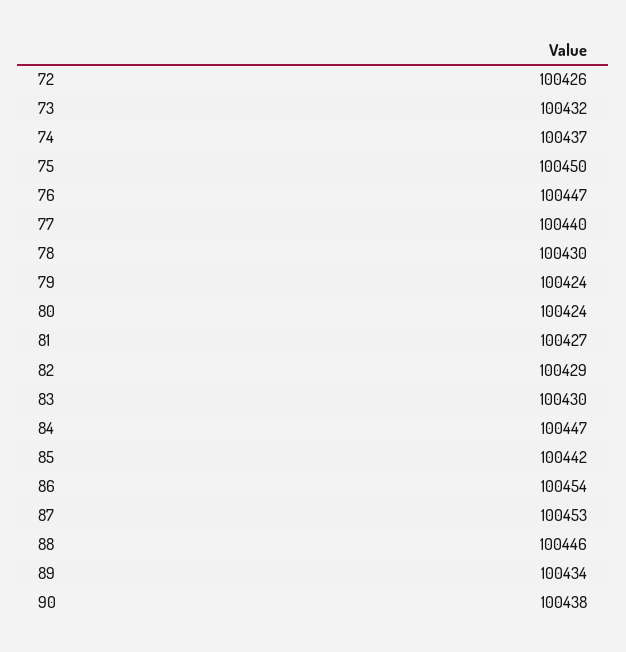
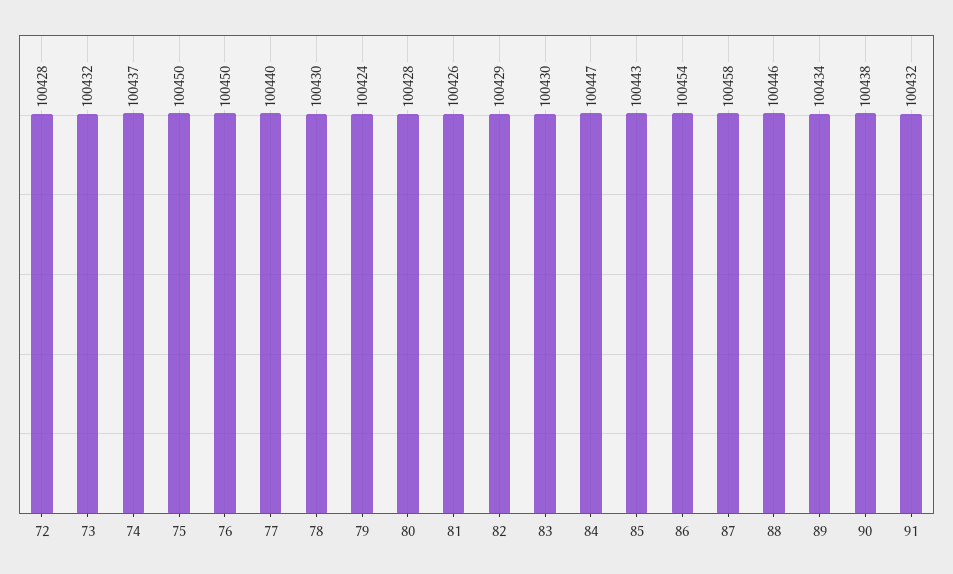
72: 100426 -> 100428
76: 100447 -> 100450
80: 100424 -> 100428
81: 100427 -> 100426
85: 100442 -> 100443
87: 100453 -> 100458
91: none -> 100432

